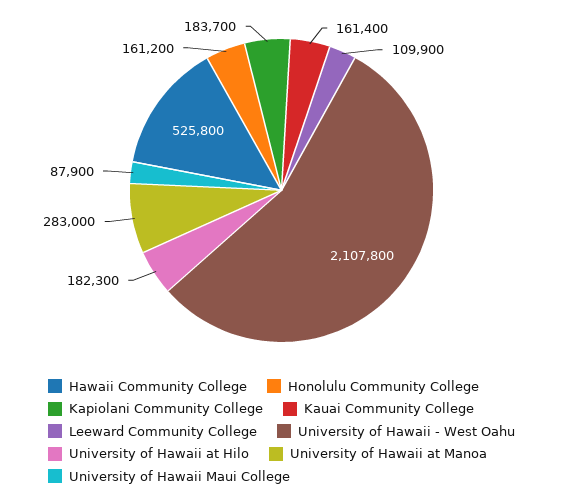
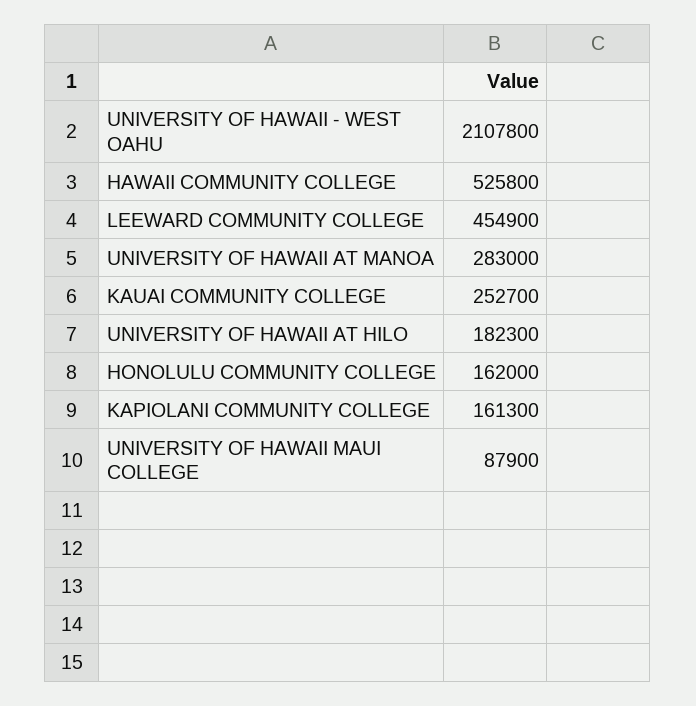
Honolulu Community College: 161200 -> 162000
Kapiolani Community College: 183700 -> 161300
Kauai Community College: 161400 -> 252700
Leeward Community College: 109900 -> 454900

